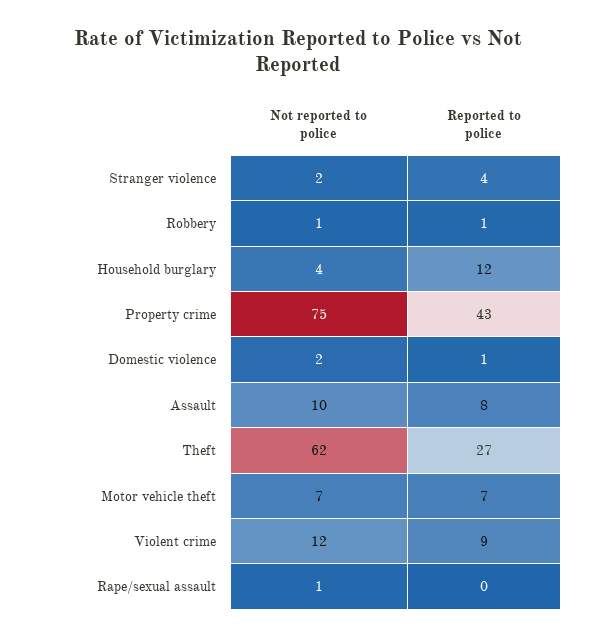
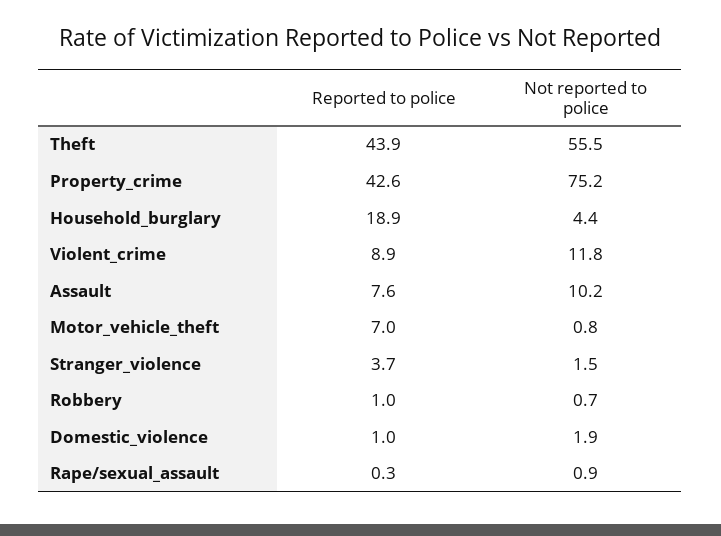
Reported to police, Household burglary: 12 -> 18.9
Not reported to police, Theft: 62 -> 55.5
Reported to police, Theft: 27 -> 43.9
Not reported to police, Motor vehicle theft: 7 -> 0.8

